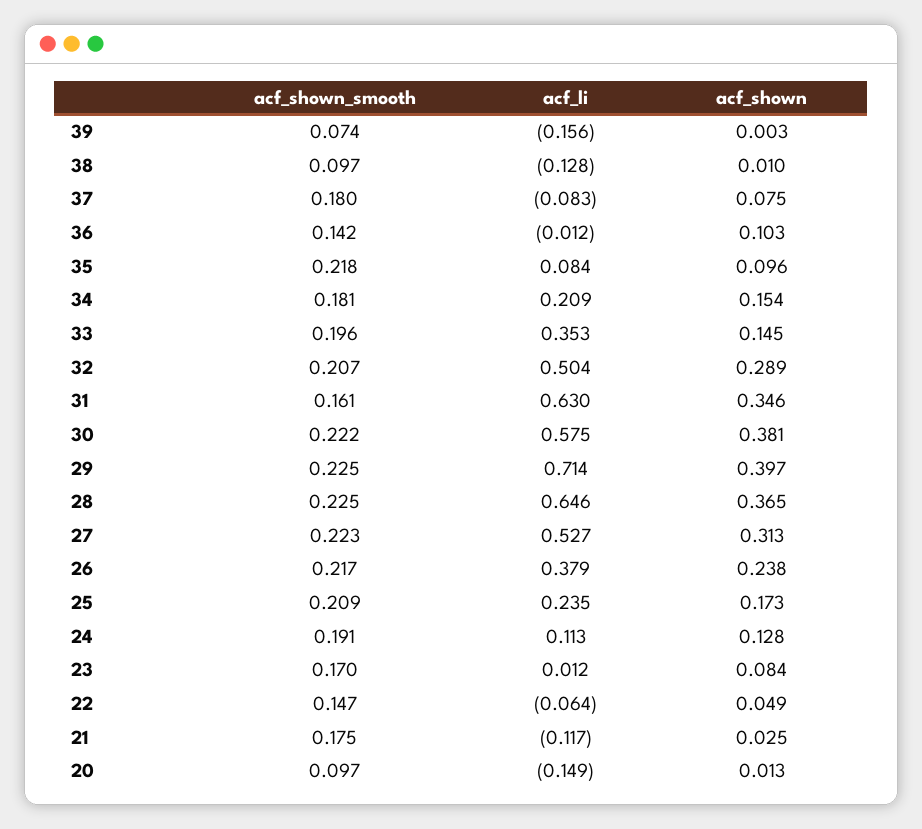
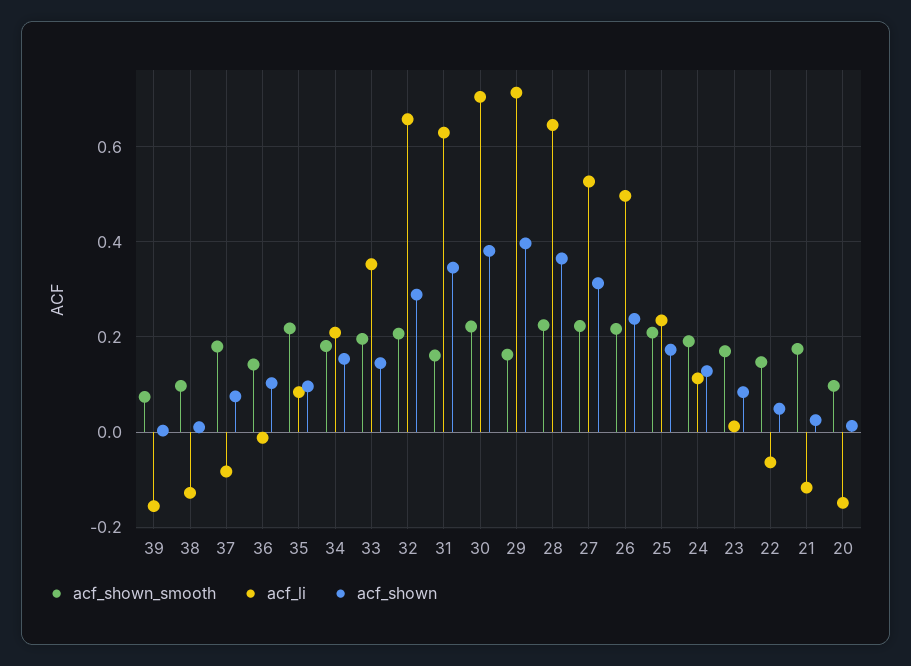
acf_li, 32: 0.504 -> 0.66
acf_li, 30: 0.575 -> 0.7
acf_shown_smooth, 29: 0.225 -> 0.16
acf_li, 26: 0.379 -> 0.5

